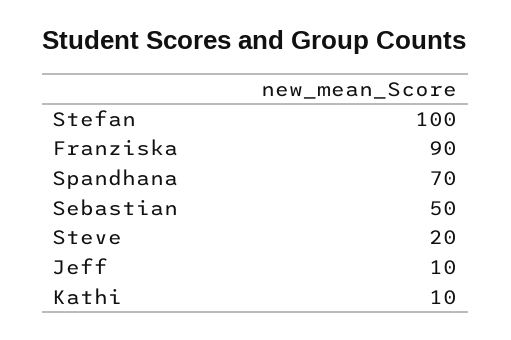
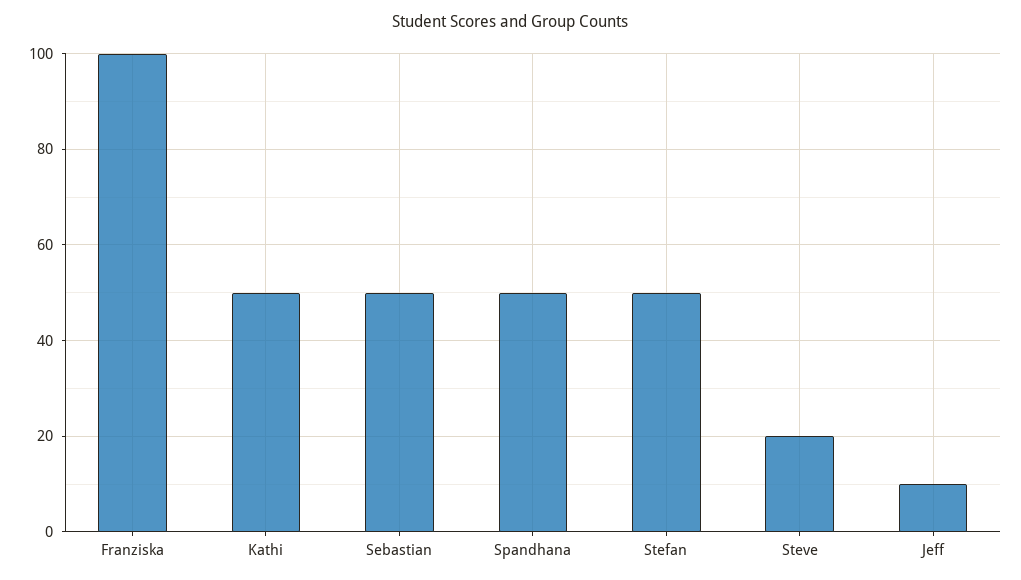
Stefan: 100 -> 50
Franziska: 90 -> 100
Spandhana: 70 -> 50
Kathi: 10 -> 50

